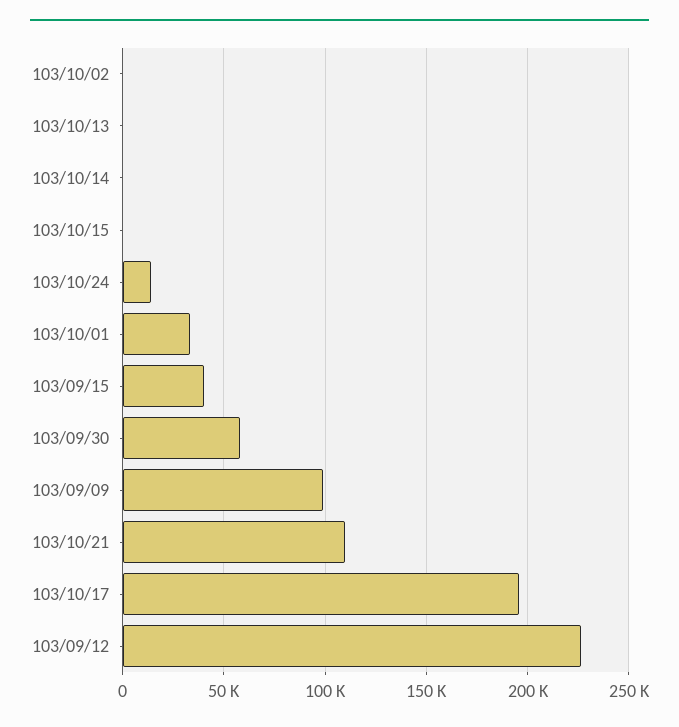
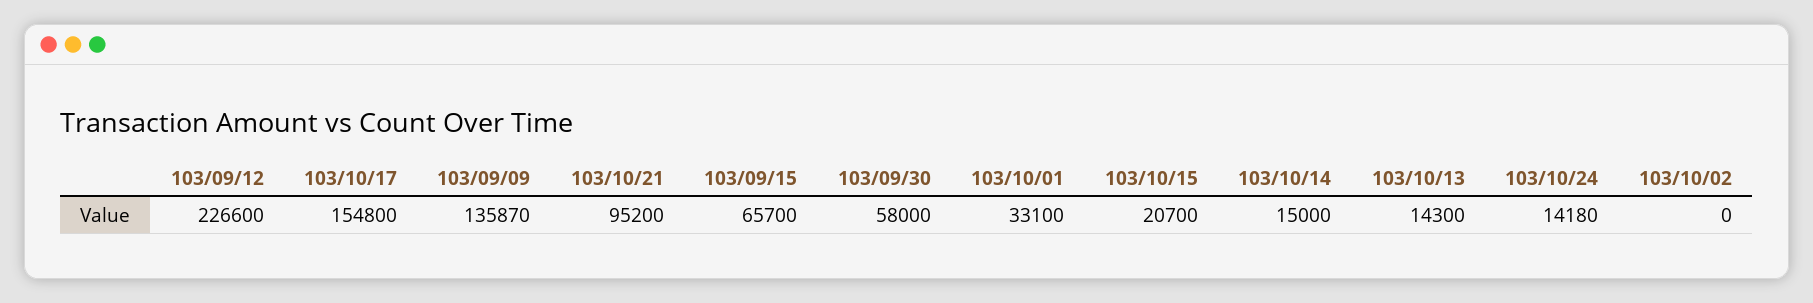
103/10/13: 0 -> 14300
103/10/14: 0 -> 15000
103/10/15: 0 -> 20700
103/09/15: 40000 -> 65700
103/09/09: 100000 -> 135870
103/10/21: 110000 -> 95200
103/10/17: 195000 -> 154800

